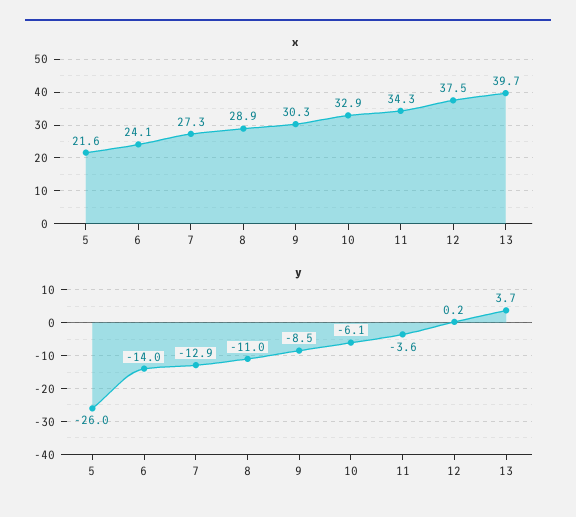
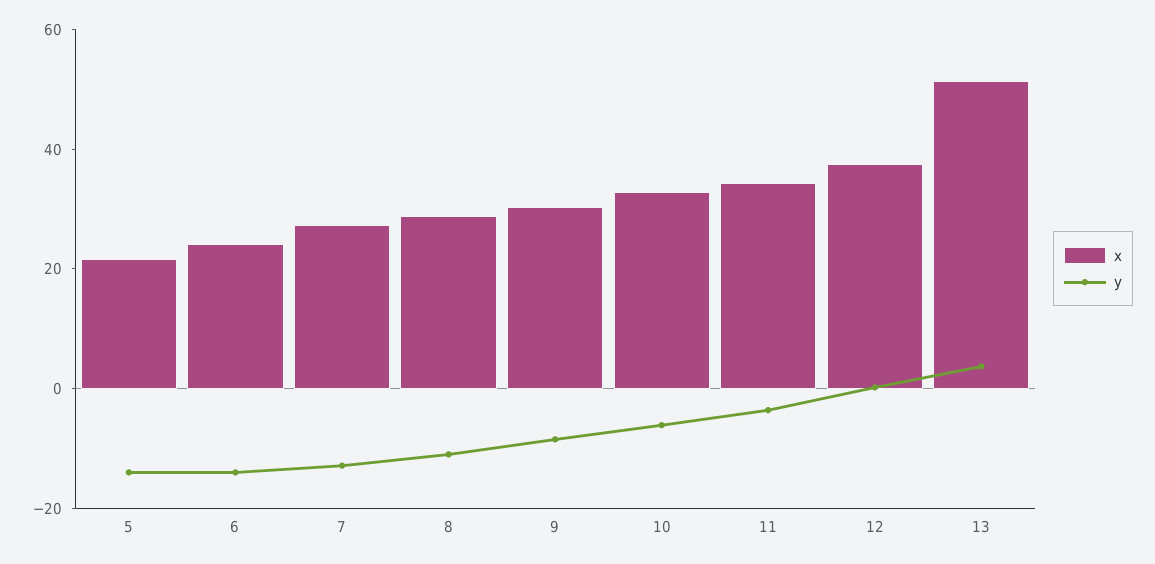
x, 13: 39.7 -> 50
y, 5: -26 -> -15

